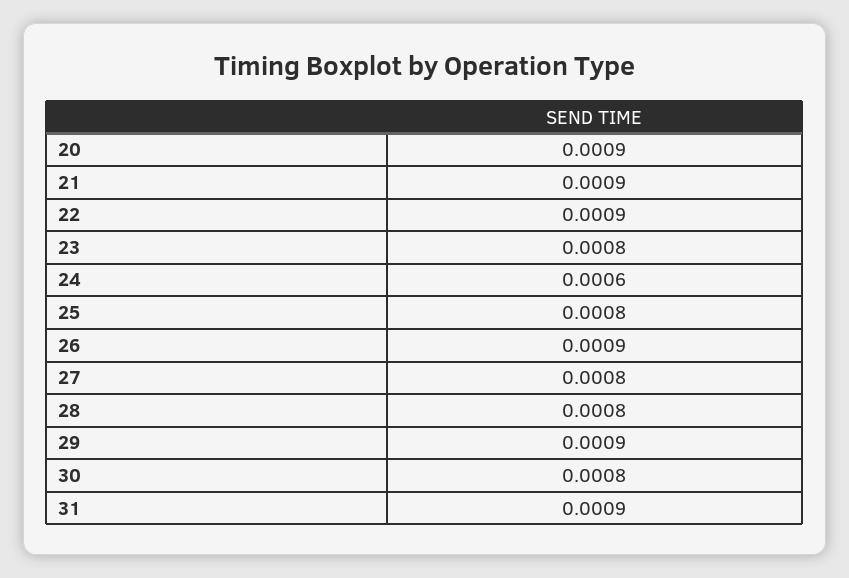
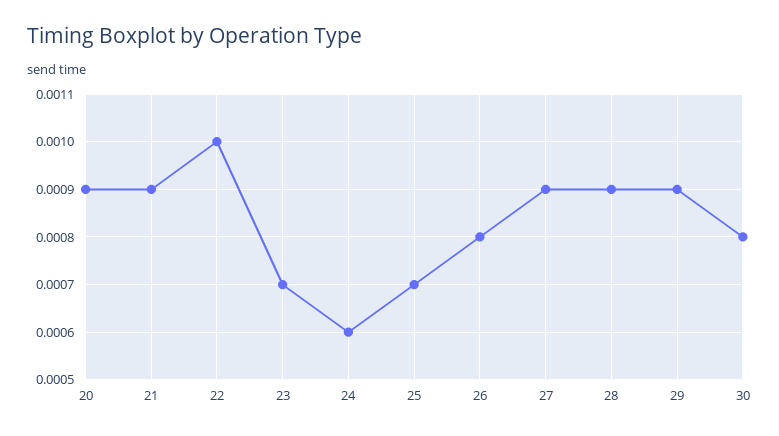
22: 0.0009 -> 0.001
23: 0.0008 -> 0.0007
25: 0.0008 -> 0.0007
26: 0.0009 -> 0.0008
27: 0.0008 -> 0.0009
28: 0.0008 -> 0.0009
31: 0.0009 -> none

